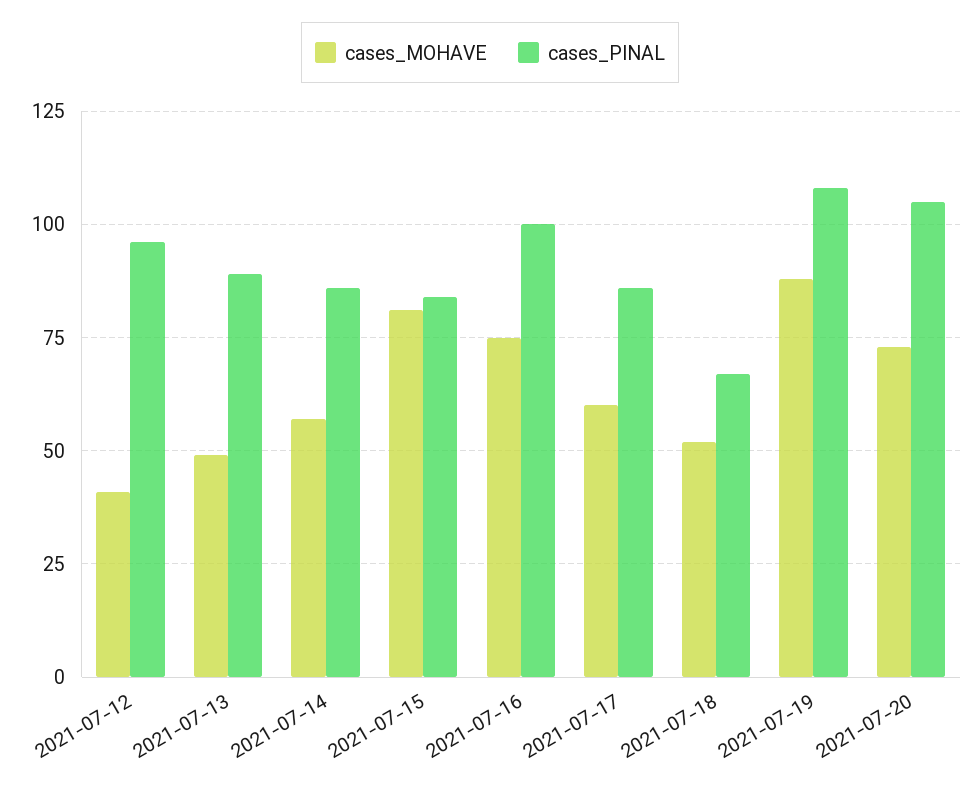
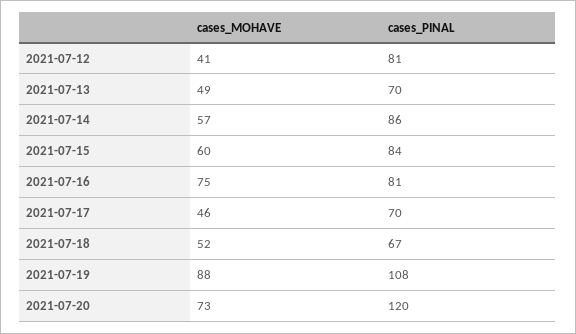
cases_PINAL, 2021-07-12: 95 -> 81
cases_PINAL, 2021-07-13: 90 -> 70
cases_MOHAVE, 2021-07-15: 80 -> 60
cases_PINAL, 2021-07-16: 100 -> 81
cases_MOHAVE, 2021-07-17: 60 -> 46
cases_PINAL, 2021-07-17: 85 -> 70
cases_PINAL, 2021-07-20: 105 -> 120

